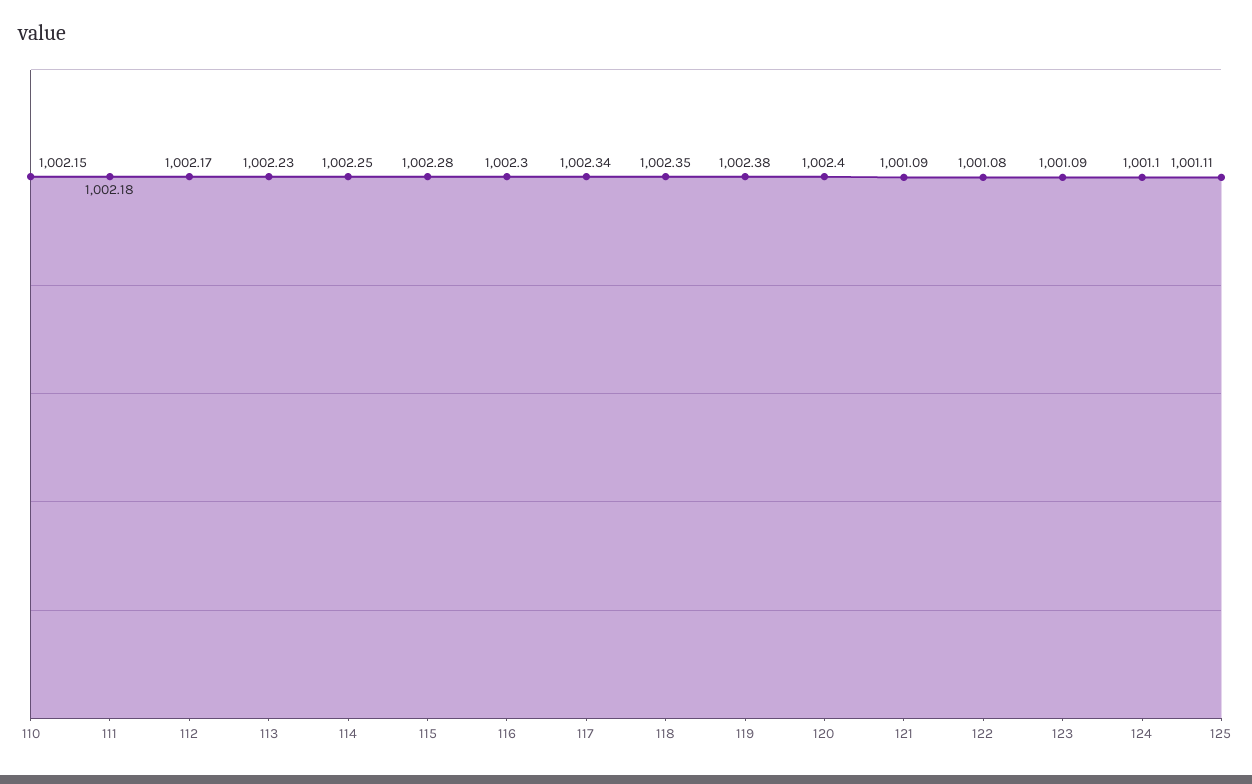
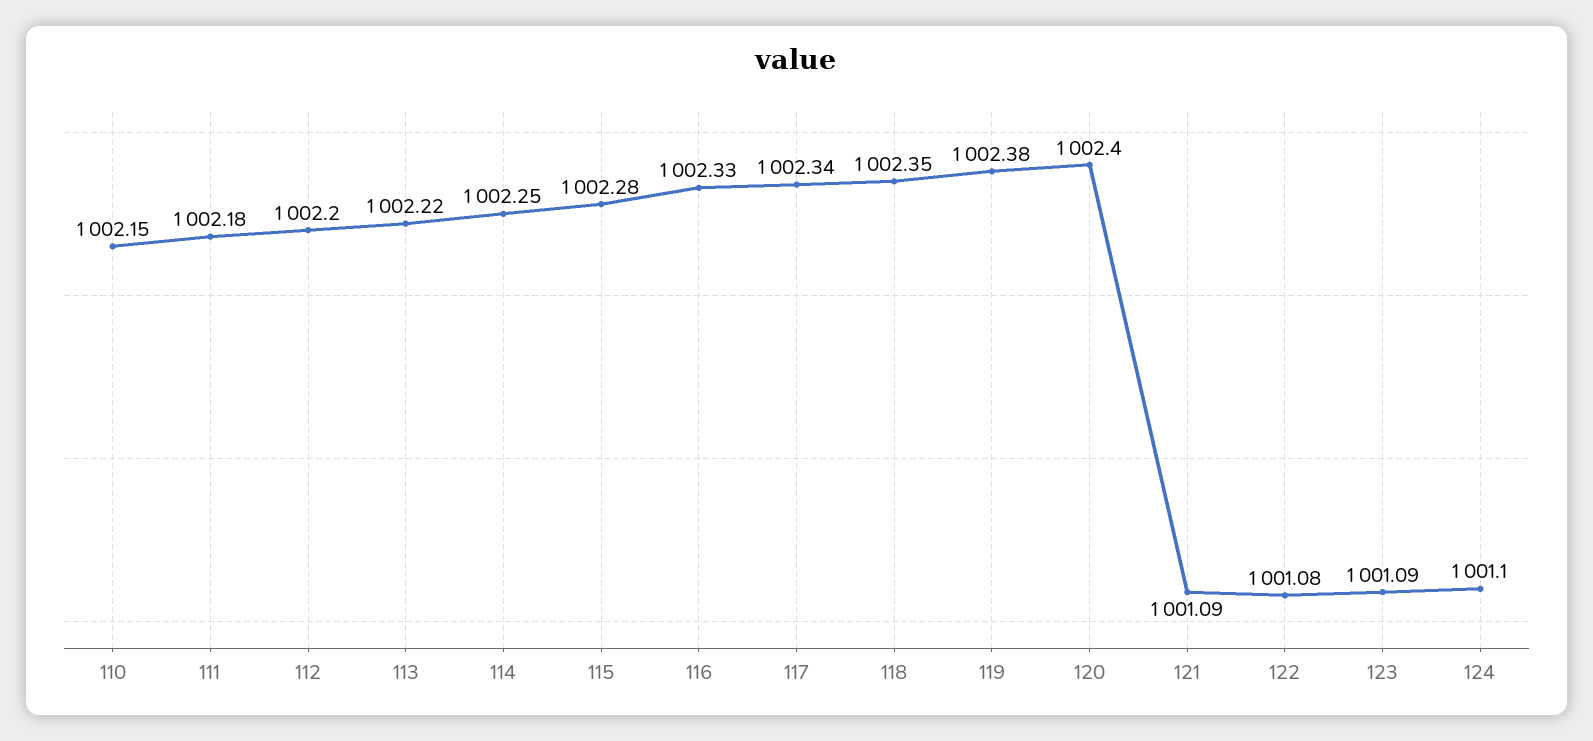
112: 1002.17 -> 1002.2
113: 1002.23 -> 1002.22
116: 1002.3 -> 1002.33
125: 1001.11 -> none

